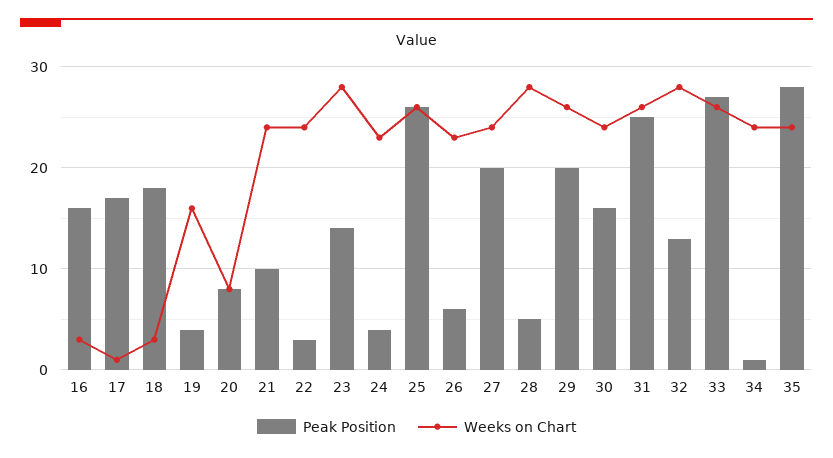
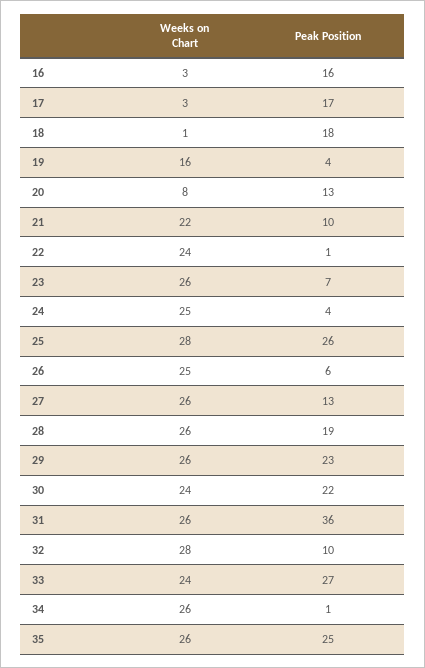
Weeks on Chart, 17: 1 -> 3
Weeks on Chart, 18: 3 -> 1
Peak Position, 20: 8 -> 13
Weeks on Chart, 21: 24 -> 22
Peak Position, 22: 3 -> 1
Peak Position, 23: 14 -> 7
Weeks on Chart, 23: 28 -> 26
Weeks on Chart, 24: 23 -> 25
Weeks on Chart, 25: 26 -> 28
Weeks on Chart, 26: 23 -> 25
Peak Position, 27: 20 -> 13
Weeks on Chart, 27: 24 -> 26
Peak Position, 28: 5 -> 19
Weeks on Chart, 28: 28 -> 26
Peak Position, 29: 20 -> 23
Peak Position, 30: 16 -> 22
Peak Position, 31: 25 -> 36
Peak Position, 32: 13 -> 10
Weeks on Chart, 33: 26 -> 24
Weeks on Chart, 34: 24 -> 26
Peak Position, 35: 28 -> 25
Weeks on Chart, 35: 24 -> 26

